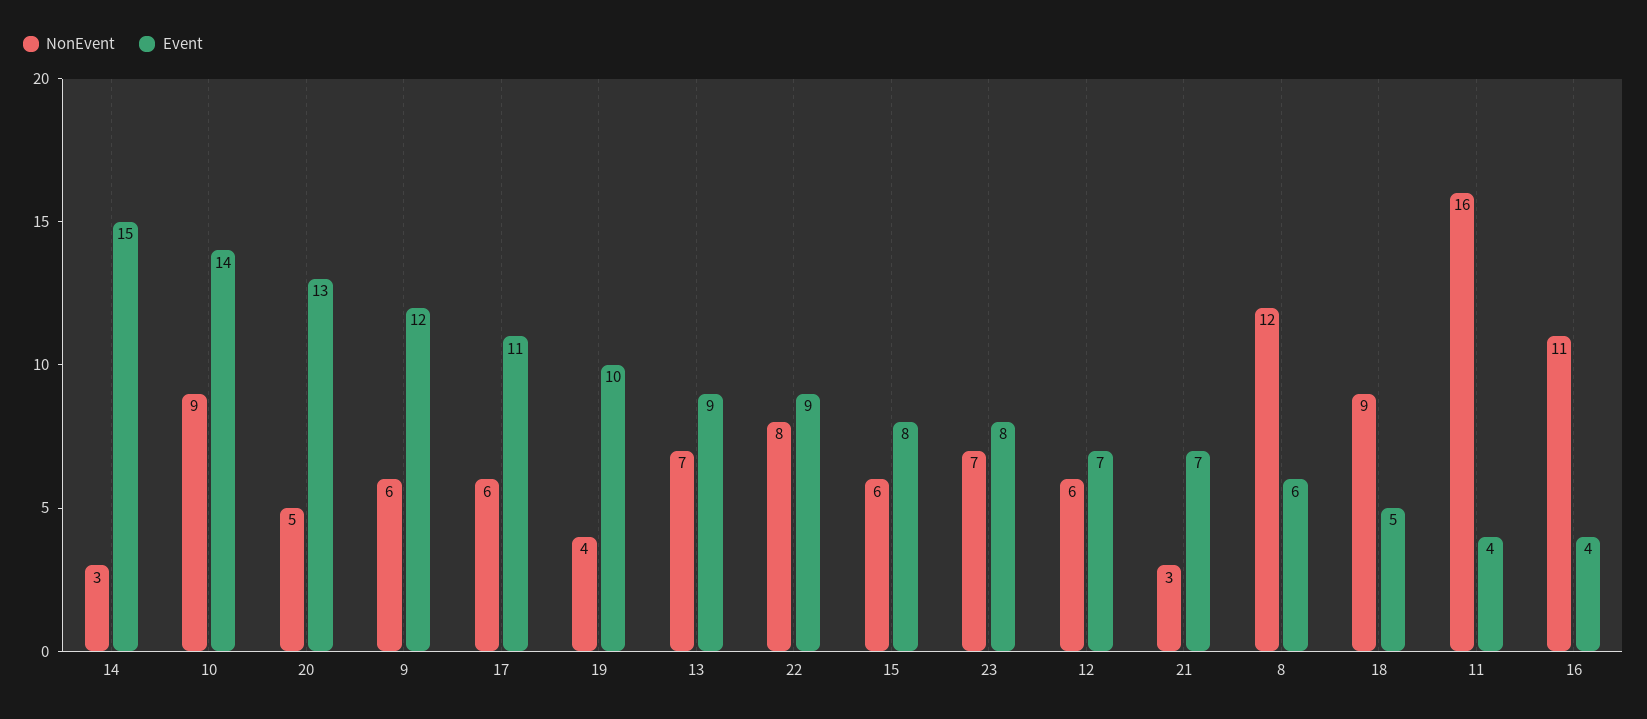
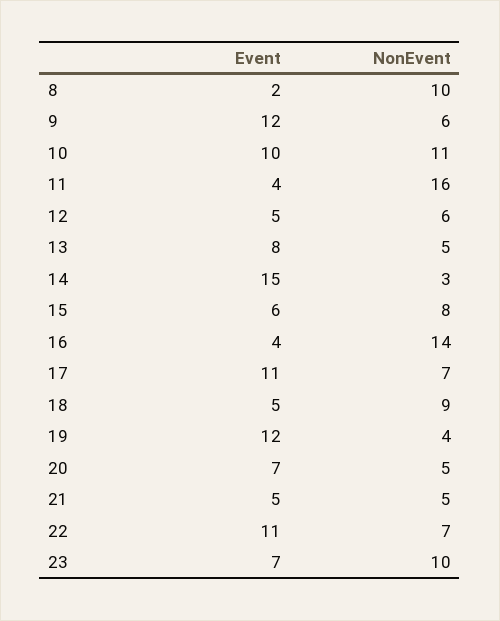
NonEvent, 10: 9 -> 11
Event, 10: 14 -> 10
Event, 20: 13 -> 7
NonEvent, 17: 6 -> 7
Event, 19: 10 -> 12
NonEvent, 13: 7 -> 5
Event, 13: 9 -> 8
NonEvent, 22: 8 -> 7
Event, 22: 9 -> 11
NonEvent, 15: 6 -> 8
Event, 15: 8 -> 6
NonEvent, 23: 7 -> 10
Event, 23: 8 -> 7
Event, 12: 7 -> 5
NonEvent, 21: 3 -> 5
Event, 21: 7 -> 5
NonEvent, 8: 12 -> 10
Event, 8: 6 -> 2
NonEvent, 16: 11 -> 14

